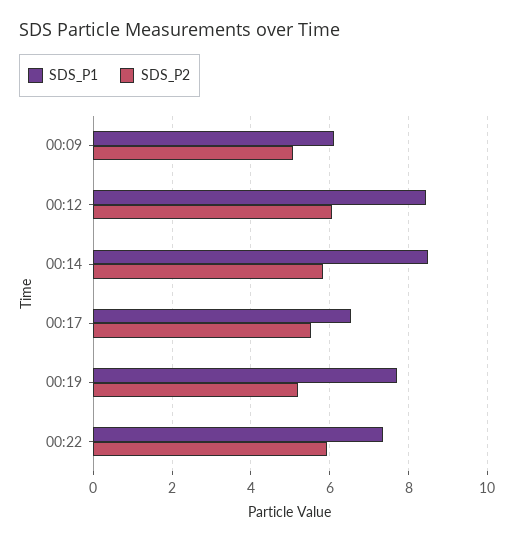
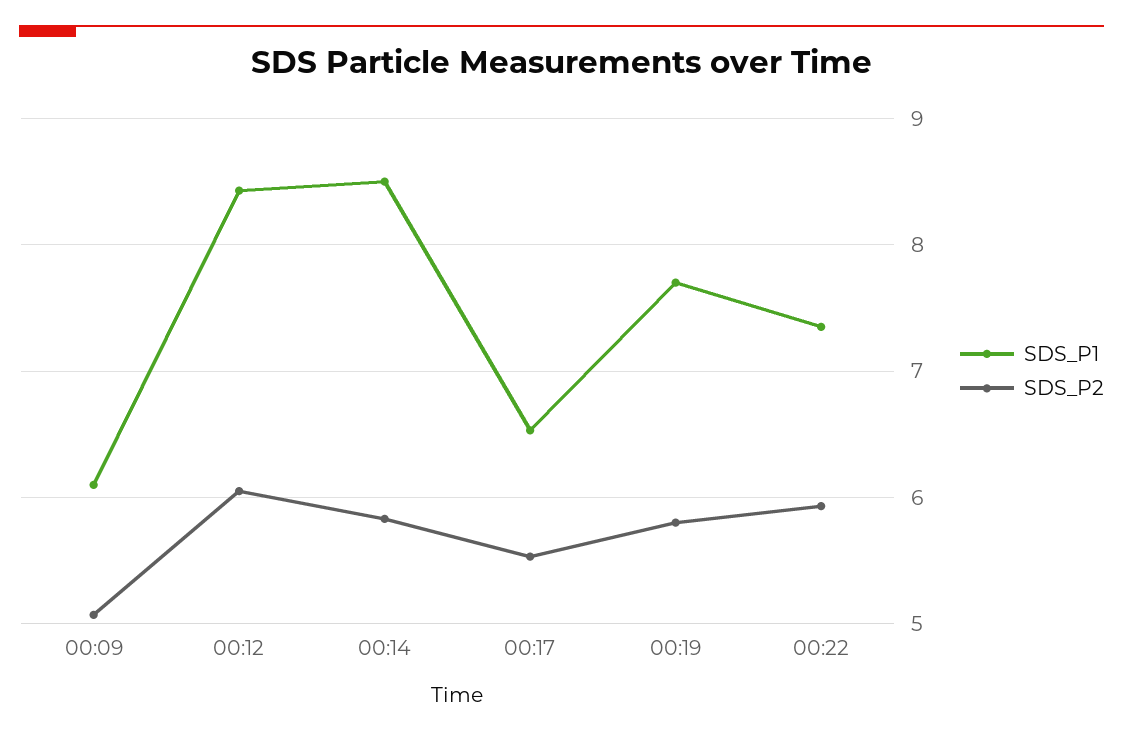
SDS_P2, 00:19: 5.2 -> 5.8

